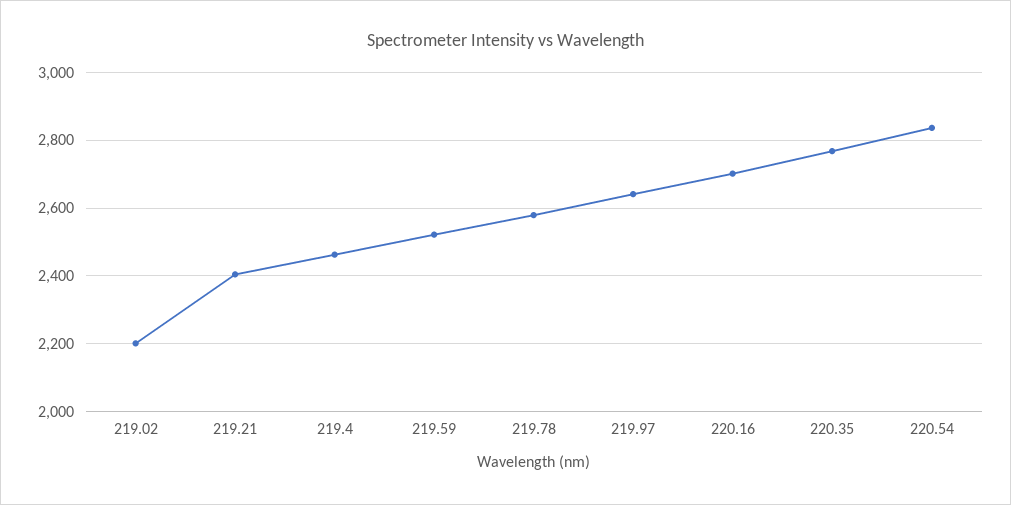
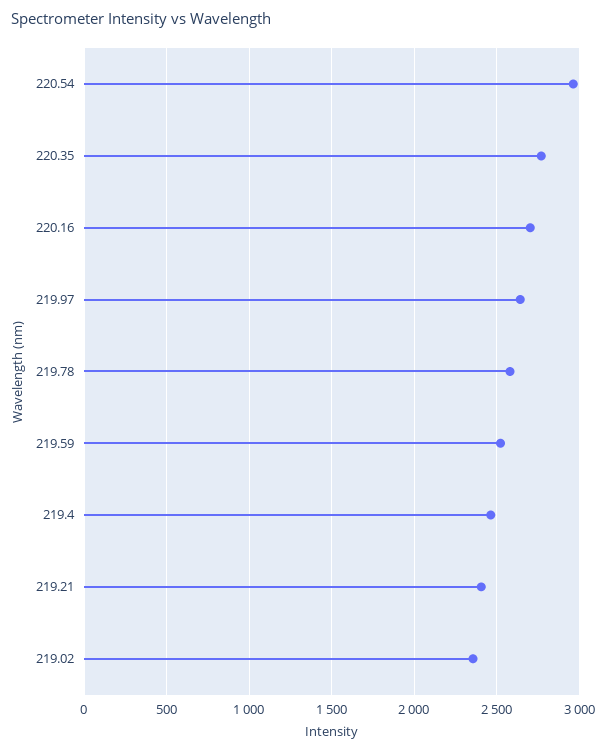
219.02: 2200 -> 2350
220.54: 2840 -> 2950

